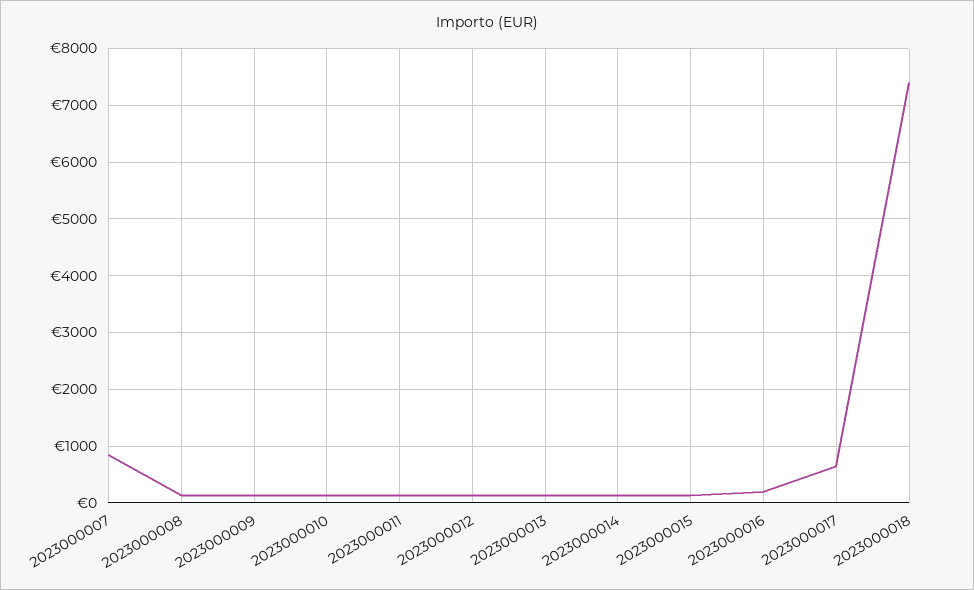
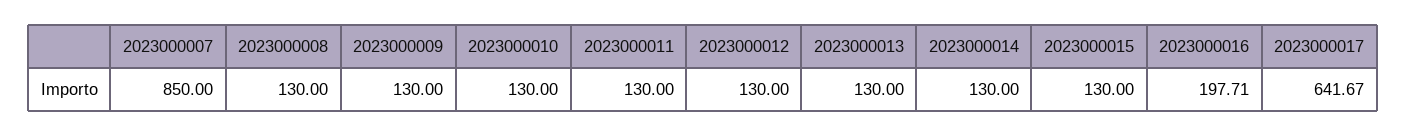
2023000018: 7400 -> none

